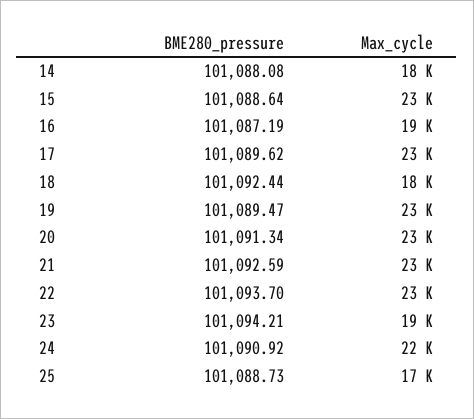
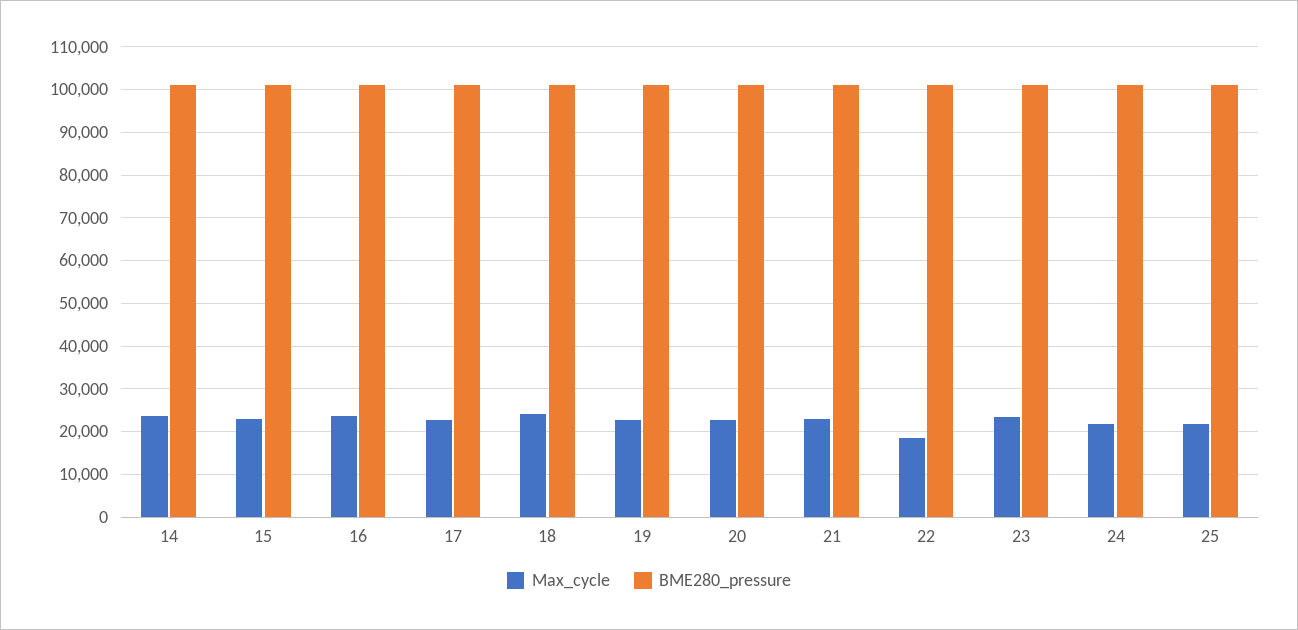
Max_cycle, 14: 18000 -> 24000
Max_cycle, 16: 19000 -> 24000
Max_cycle, 18: 18000 -> 24000
Max_cycle, 22: 23000 -> 18000
Max_cycle, 23: 19000 -> 24000
Max_cycle, 25: 17000 -> 22000

